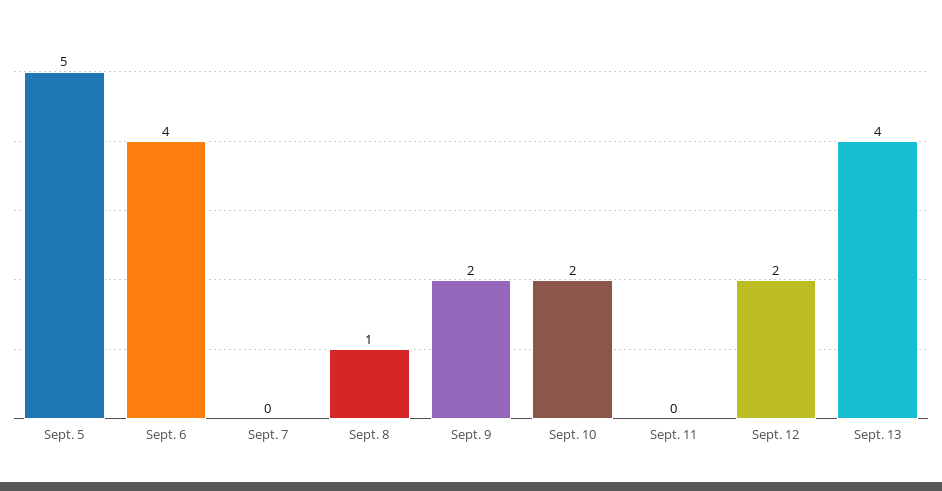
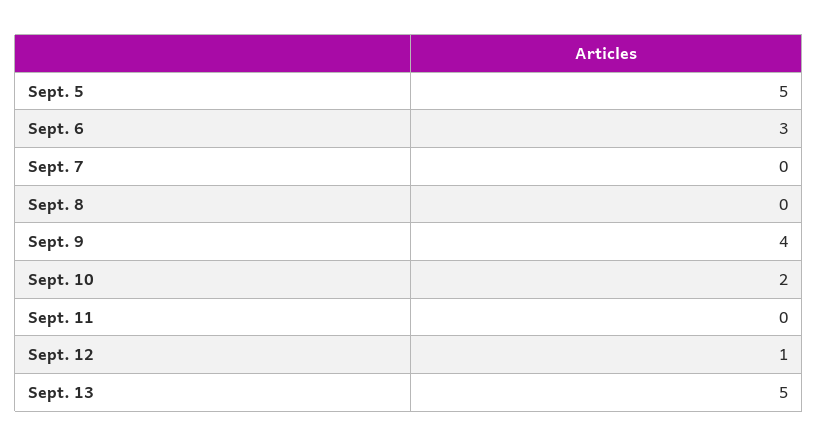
Sept. 6: 4 -> 3
Sept. 8: 1 -> 0
Sept. 9: 2 -> 4
Sept. 12: 2 -> 1
Sept. 13: 4 -> 5

